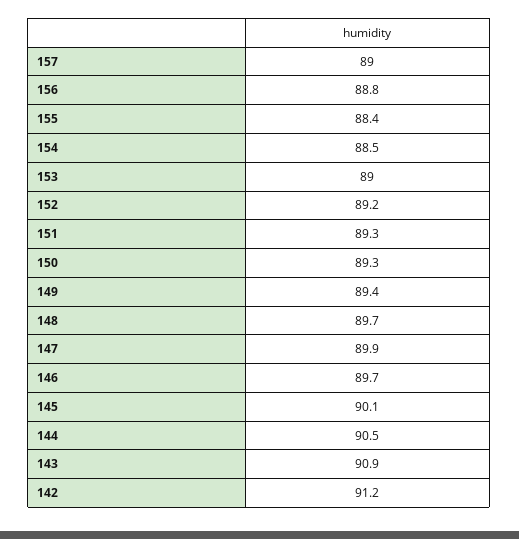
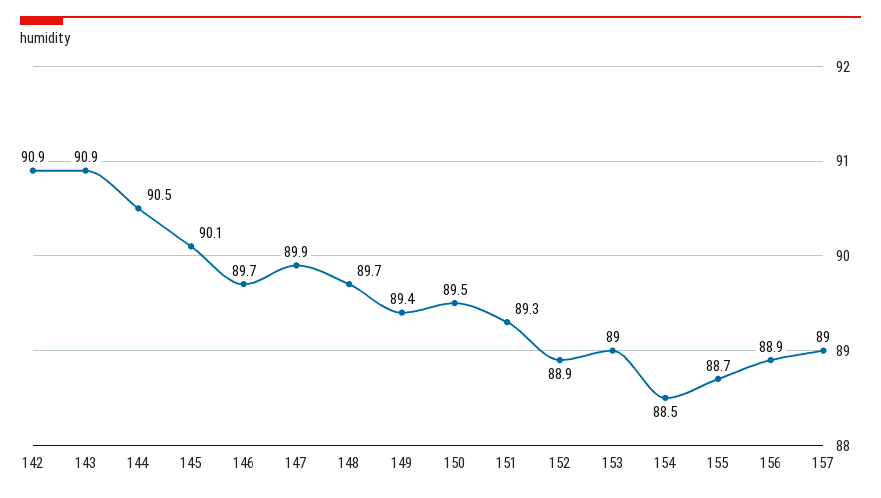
156: 88.8 -> 88.9
155: 88.4 -> 88.7
152: 89.2 -> 88.9
150: 89.3 -> 89.5
142: 91.2 -> 90.9

